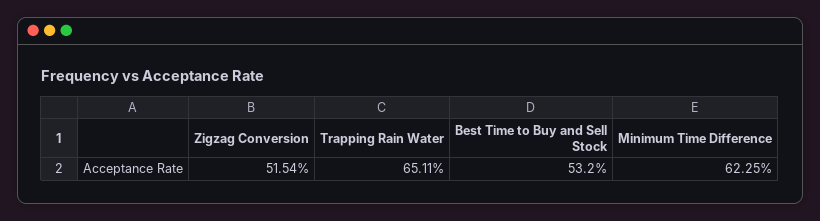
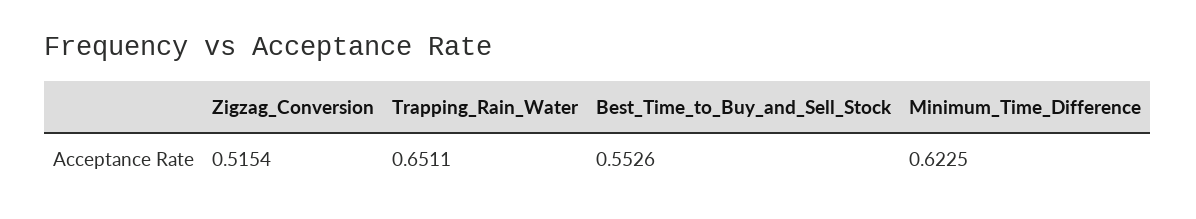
Best Time to Buy and Sell Stock: 0.532 -> 0.5526

